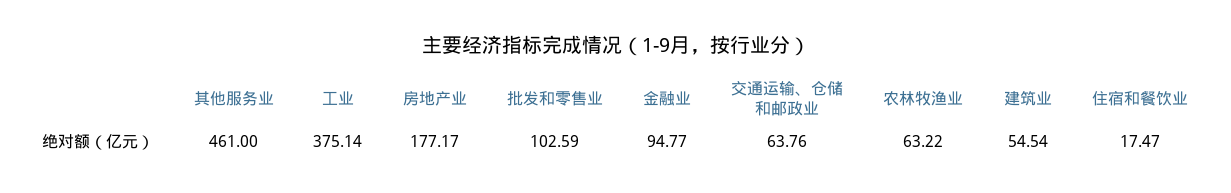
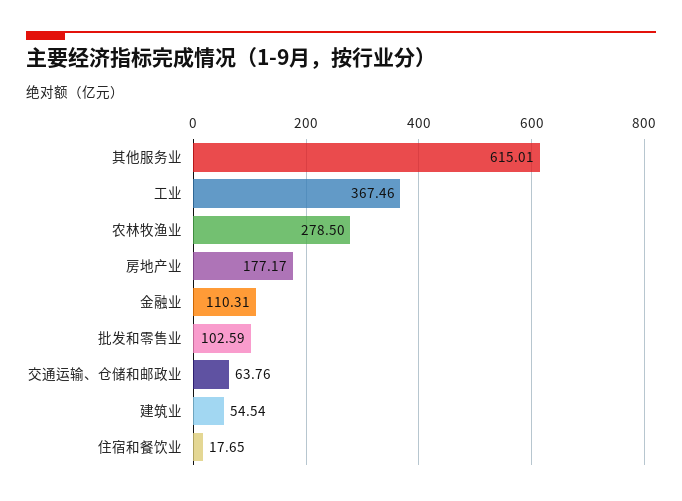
其他服务业: 461 -> 615.01
工业: 375.14 -> 367.46
金融业: 94.77 -> 110.31
农林牧渔业: 63.22 -> 278.5
住宿和餐饮业: 17.47 -> 17.65

